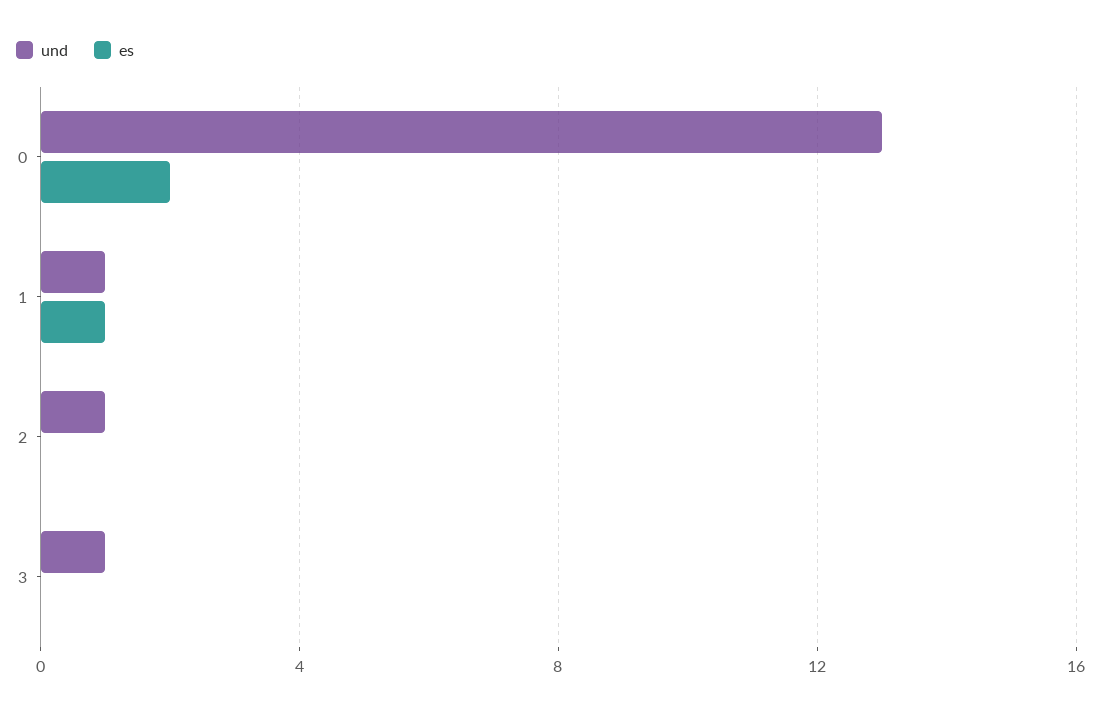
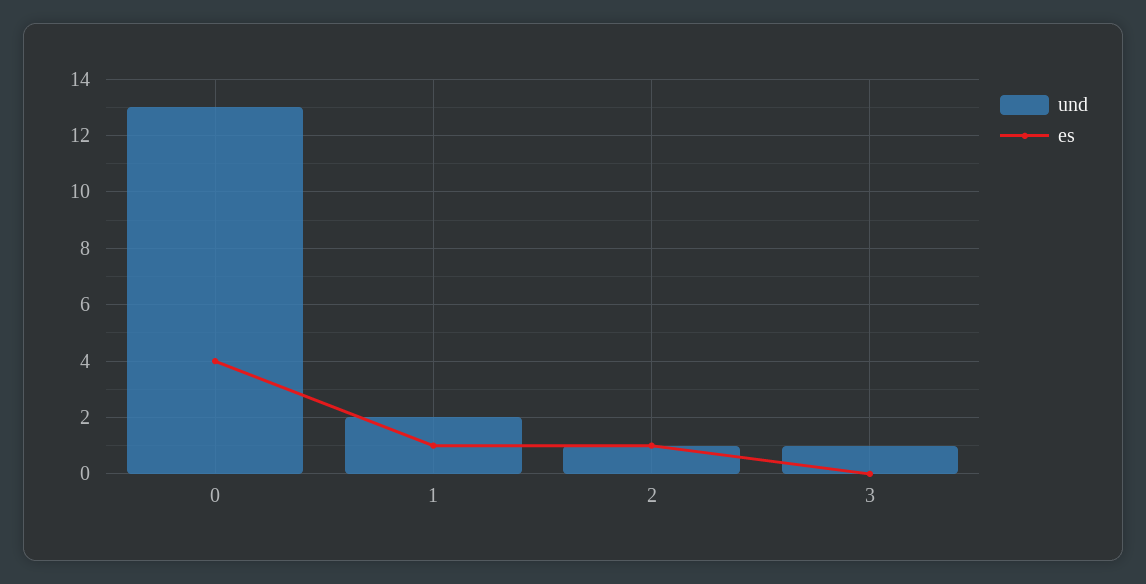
es, 0: 2 -> 4
und, 1: 1 -> 2
es, 2: 0 -> 1

